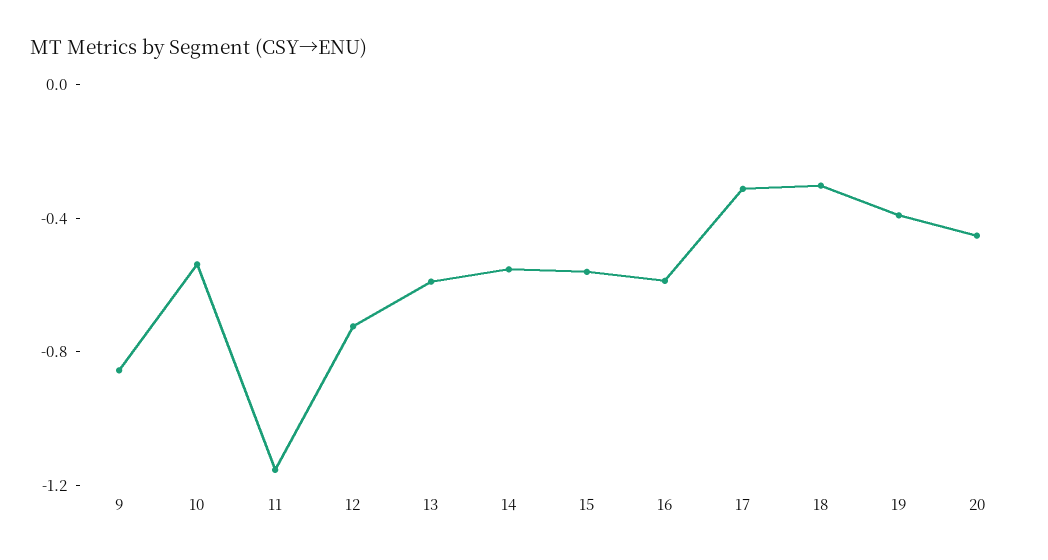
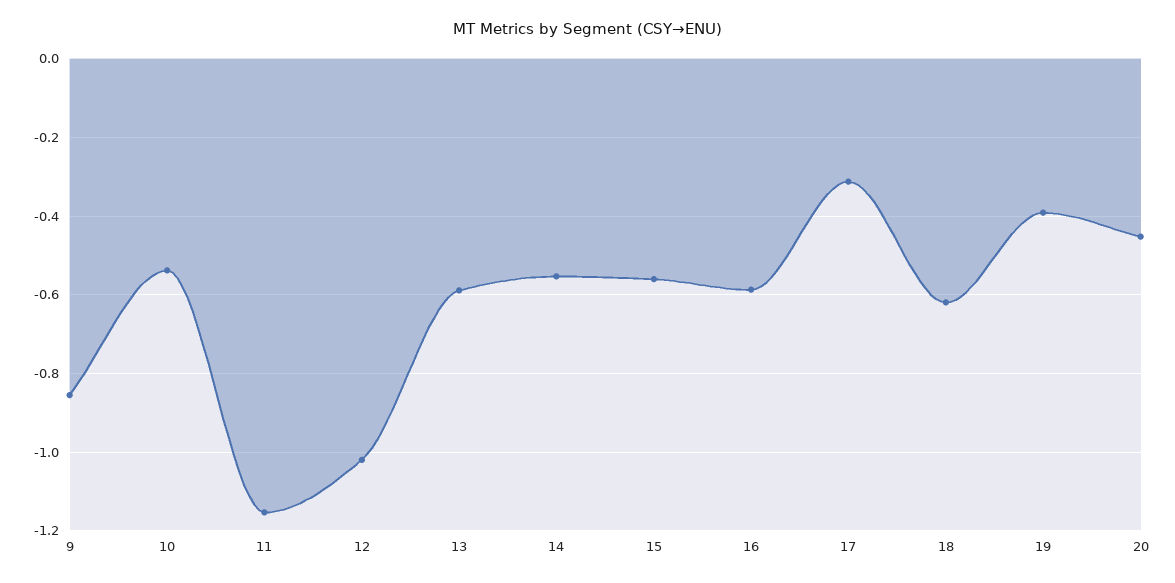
12: -0.7 -> -1.02
18: -0.3 -> -0.62

